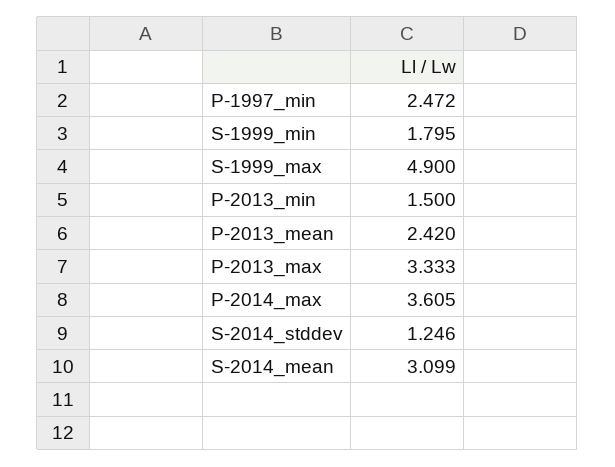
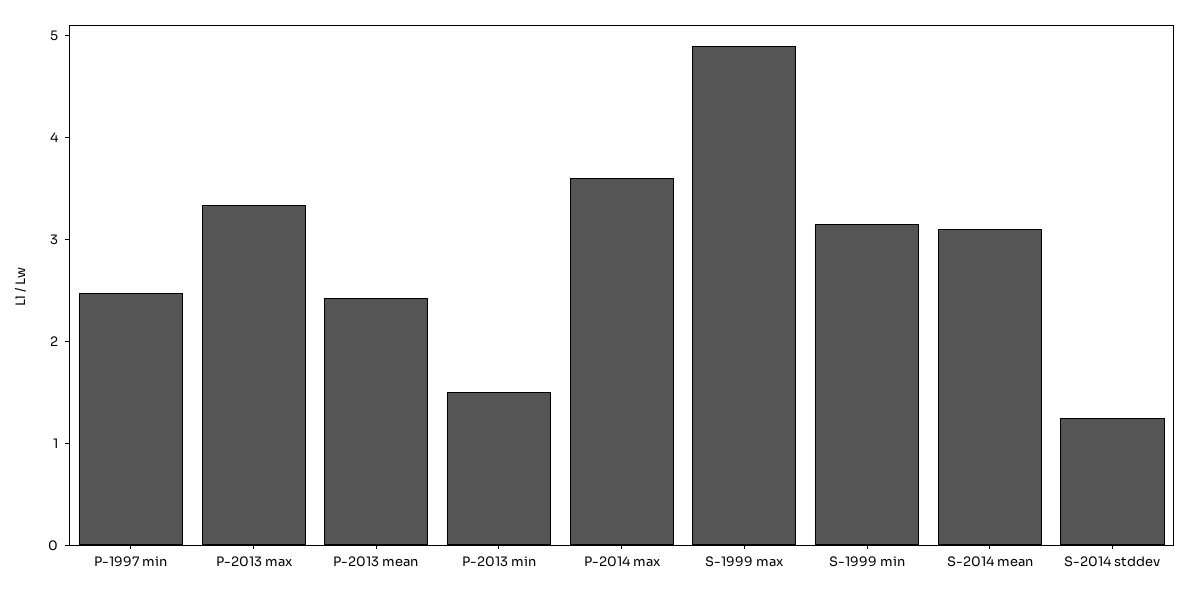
S-1999_min: 1.795 -> 3.2

